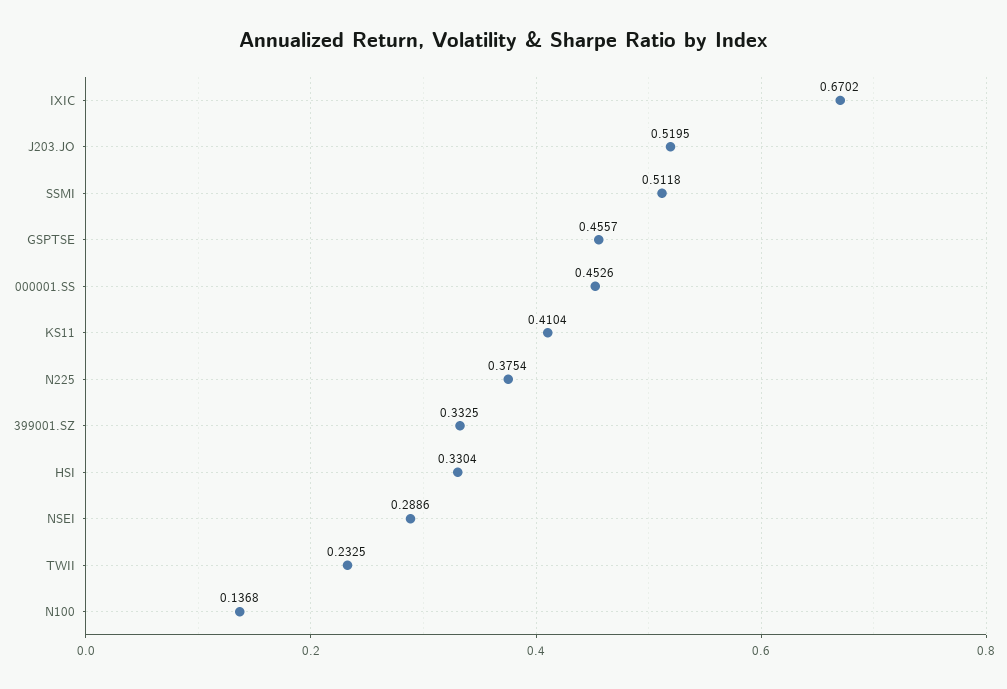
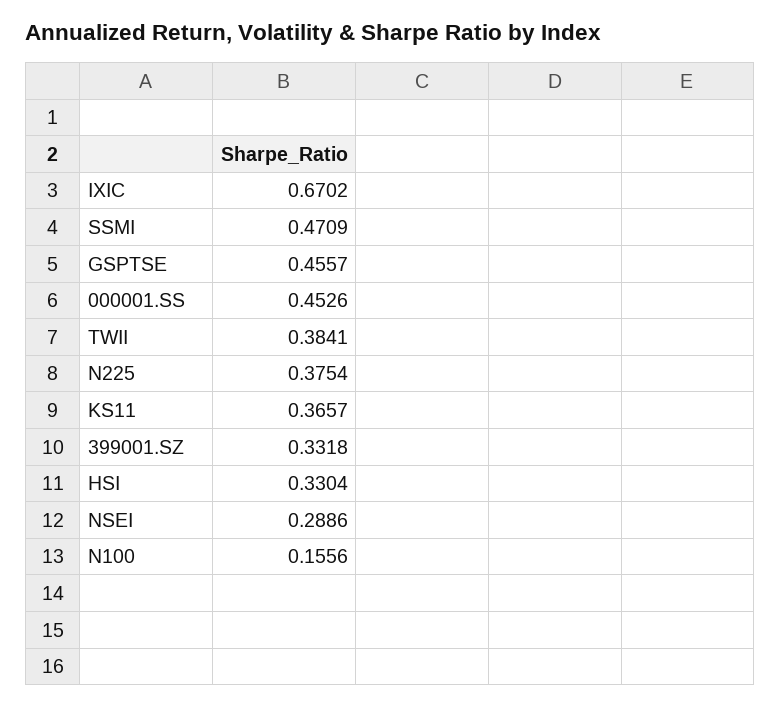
J203.JO: 0.5195 -> none
SSMI: 0.5118 -> 0.4709
KS11: 0.4104 -> 0.3657
399001.SZ: 0.3325 -> 0.3318
TWII: 0.2325 -> 0.3841
N100: 0.1368 -> 0.1556

